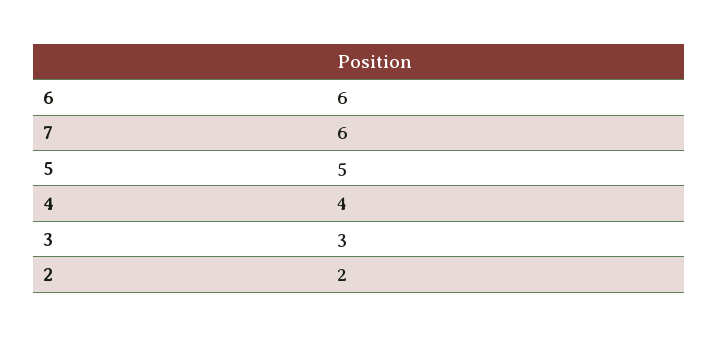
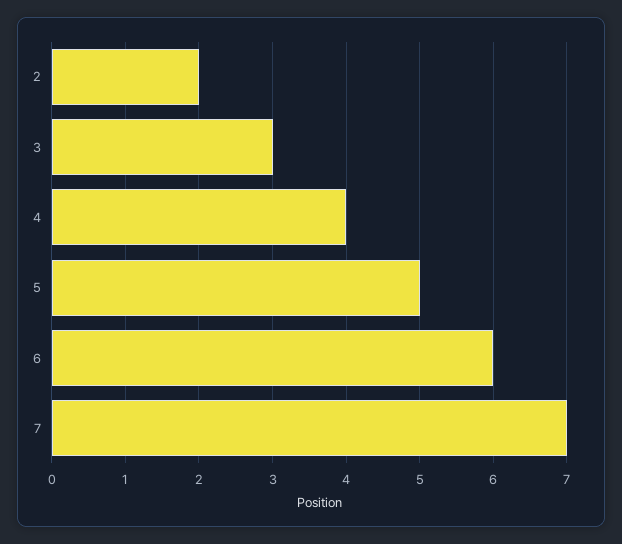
7: 6 -> 7

